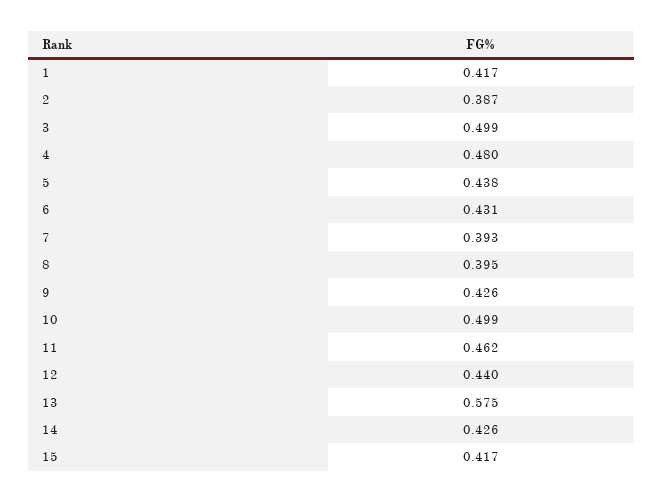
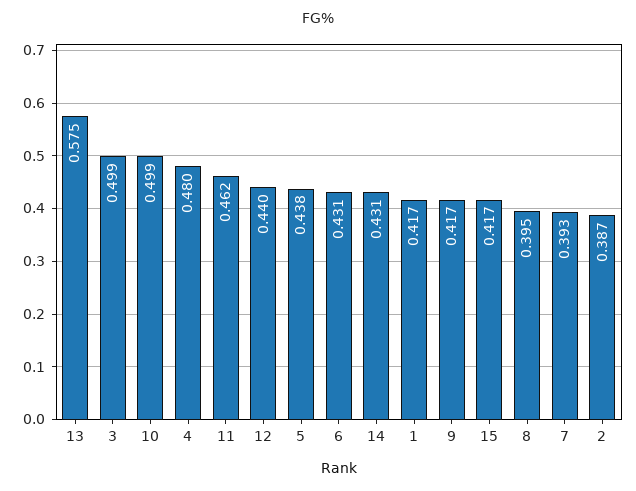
9: 0.426 -> 0.417
14: 0.426 -> 0.431

